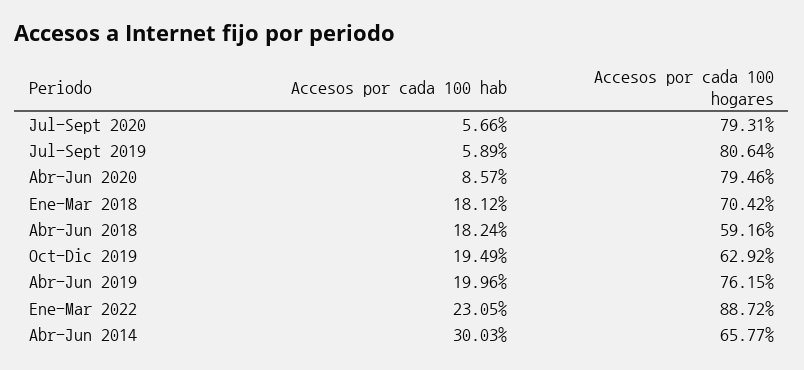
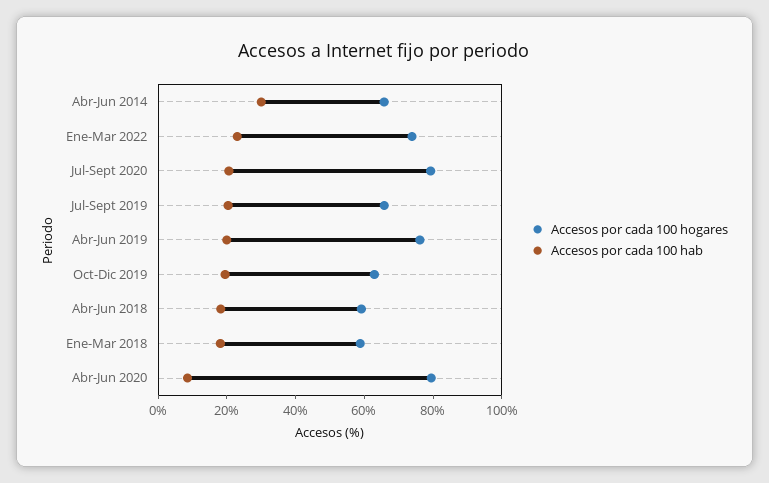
Accesos por cada 100 hab, Jul-Sept 2020: 5.66 -> 20
Accesos por cada 100 hab, Jul-Sept 2019: 5.89 -> 20
Accesos por cada 100 hogares, Jul-Sept 2019: 80.64 -> 65
Accesos por cada 100 hogares, Ene-Mar 2018: 70.42 -> 60
Accesos por cada 100 hogares, Ene-Mar 2022: 88.72 -> 75

